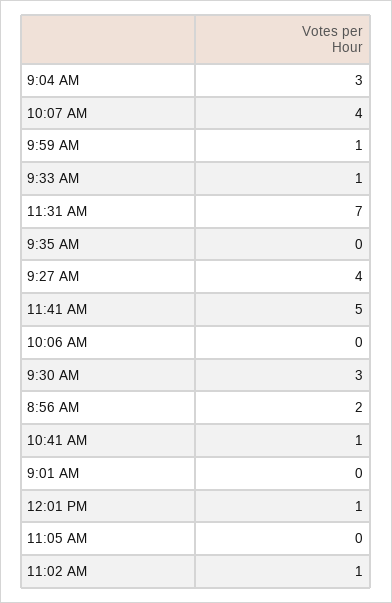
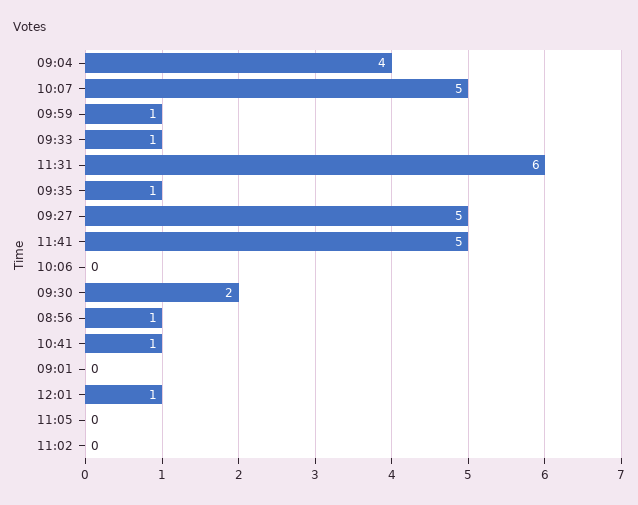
9:04 AM: 3 -> 4
10:07 AM: 4 -> 5
11:31 AM: 7 -> 6
9:35 AM: 0 -> 1
9:27 AM: 4 -> 5
9:30 AM: 3 -> 2
8:56 AM: 2 -> 1
11:02 AM: 1 -> 0

